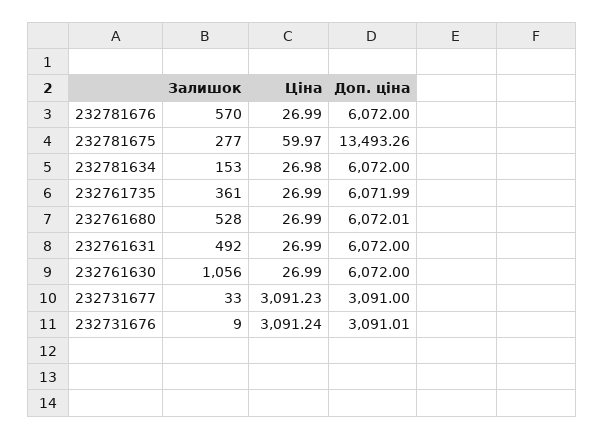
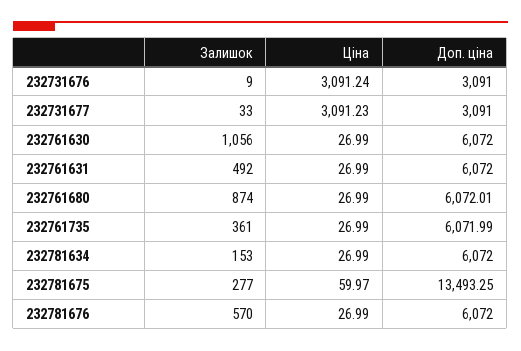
Доп. ціна, 232781675: 13493.26 -> 13493.25
Ціна, 232781634: 26.98 -> 26.99
Залишок, 232761680: 528 -> 874
Доп. ціна, 232731676: 3091.01 -> 3091

